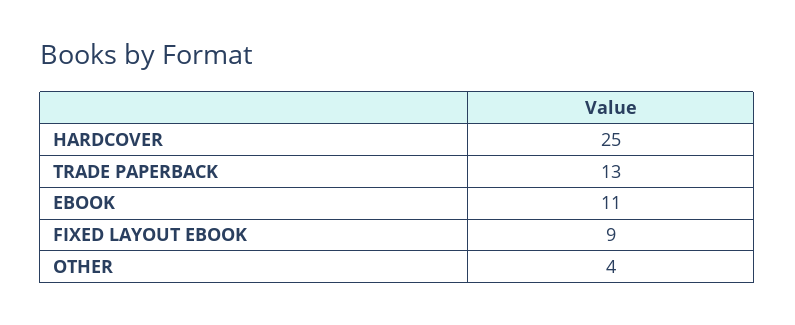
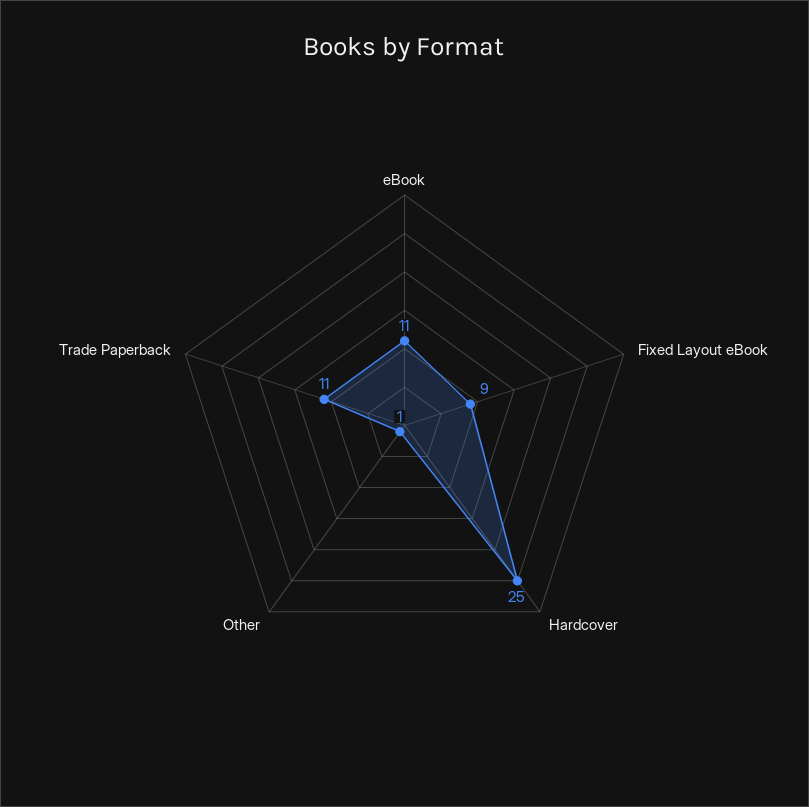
TRADE PAPERBACK: 13 -> 11
OTHER: 4 -> 1

